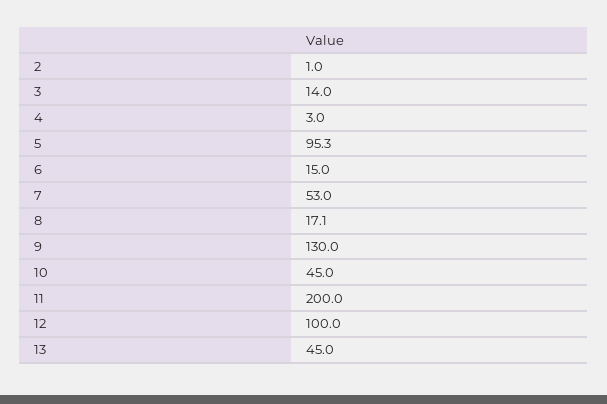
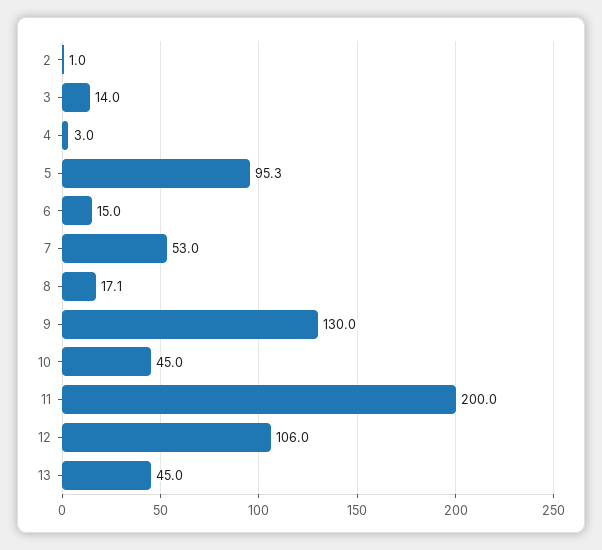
12: 100 -> 106

